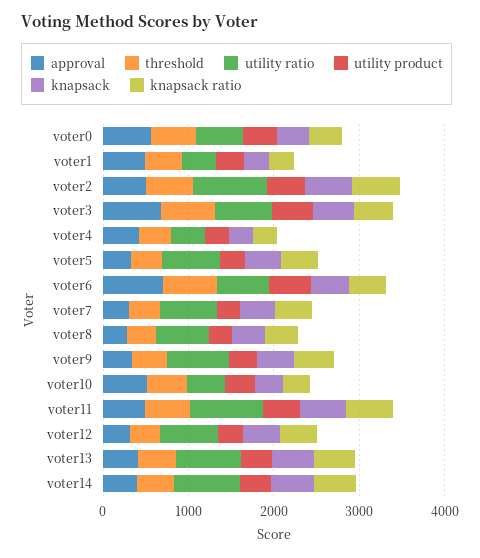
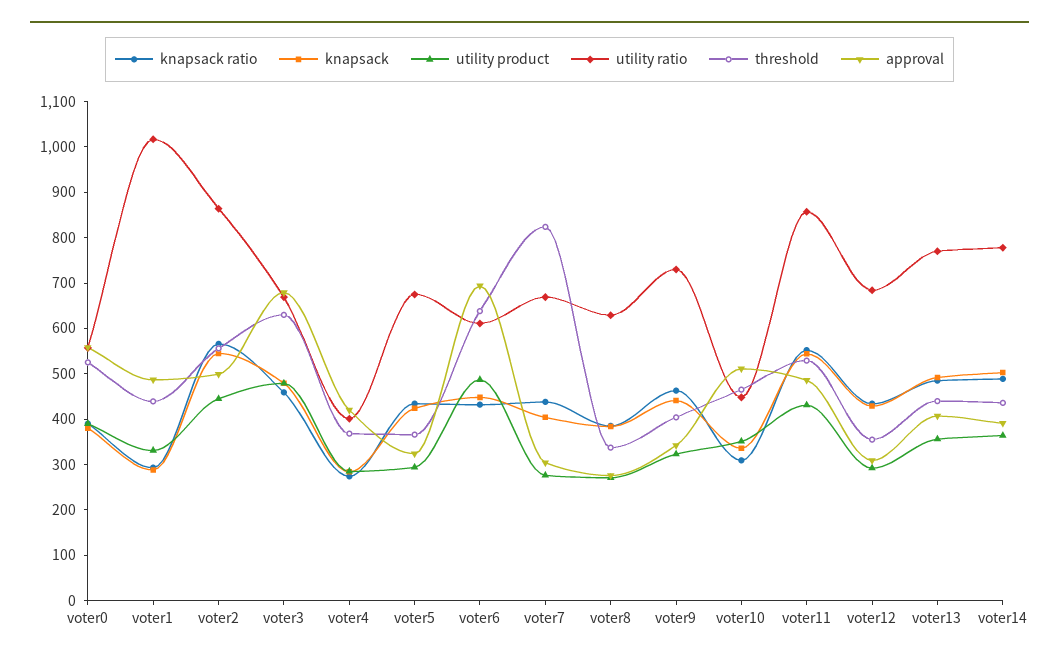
utility ratio, voter1: 400 -> 1020
threshold, voter7: 400 -> 820

